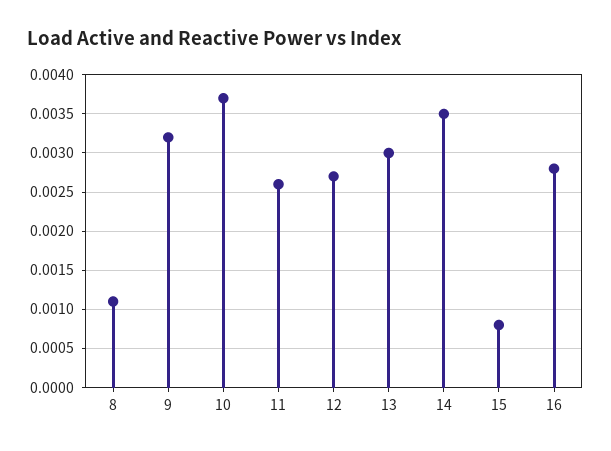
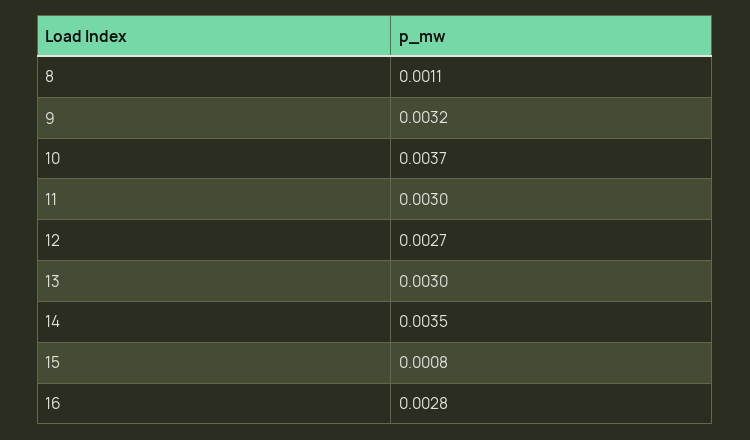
11: 0.0026 -> 0.003

